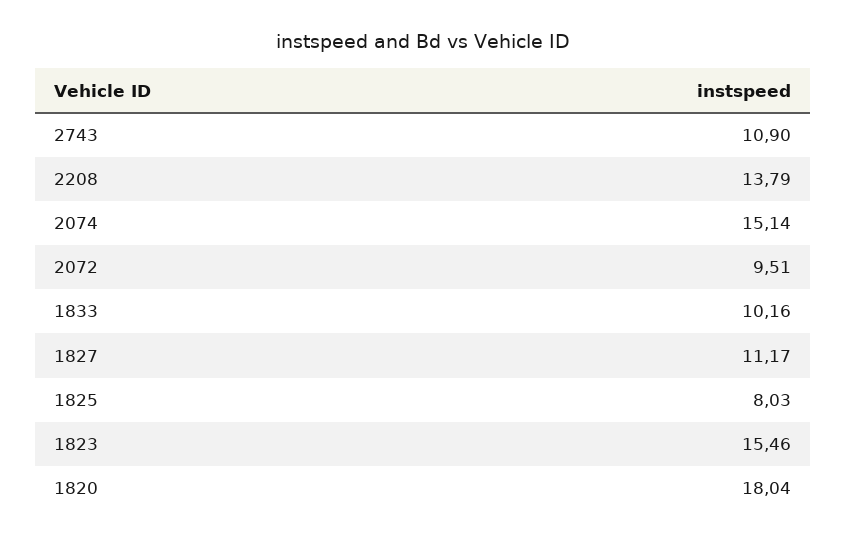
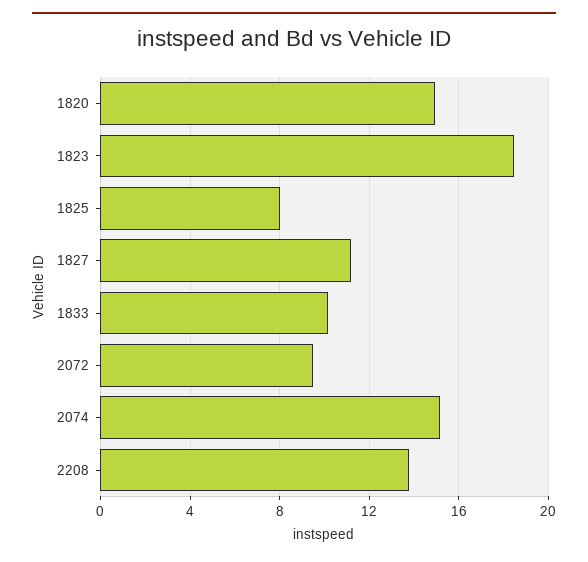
2743: 10.9 -> none
1823: 15.46 -> 18.5
1820: 18.04 -> 15

